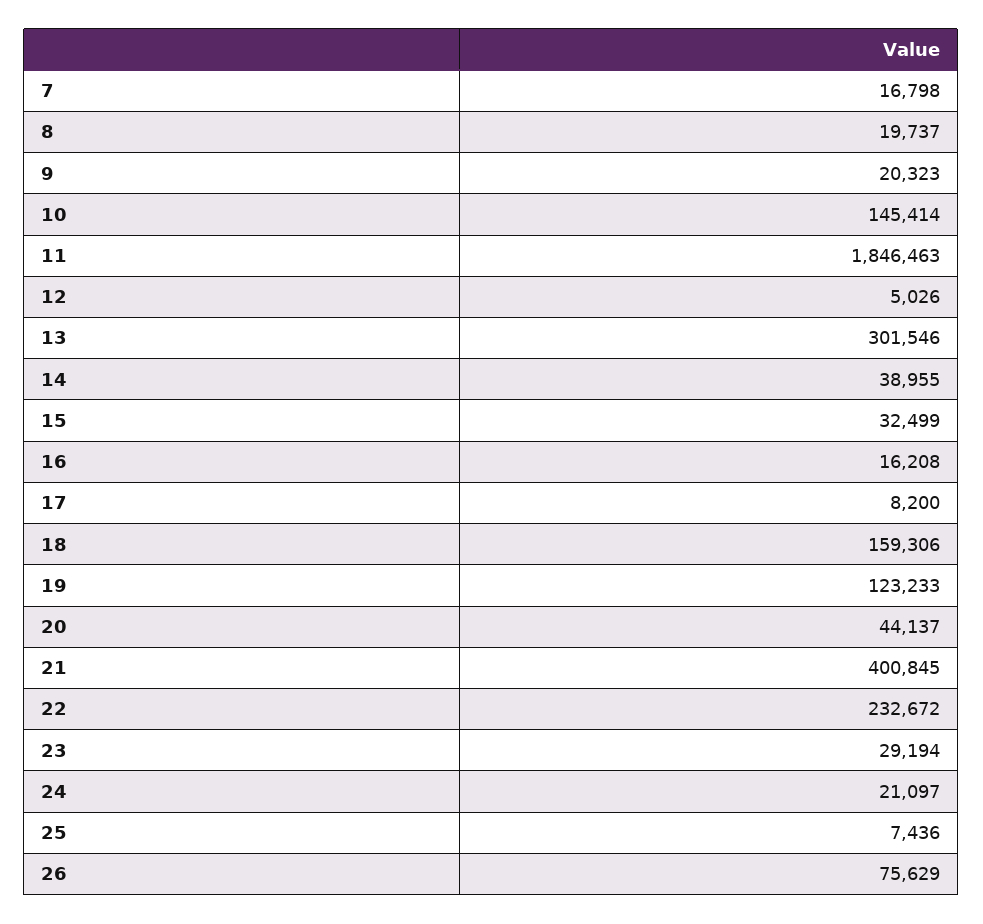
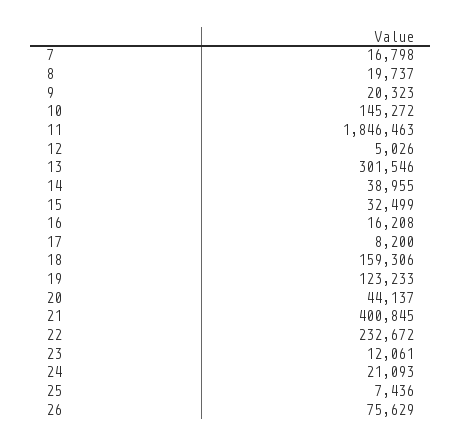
10: 145414 -> 145272
23: 29194 -> 12061
24: 21097 -> 21093

